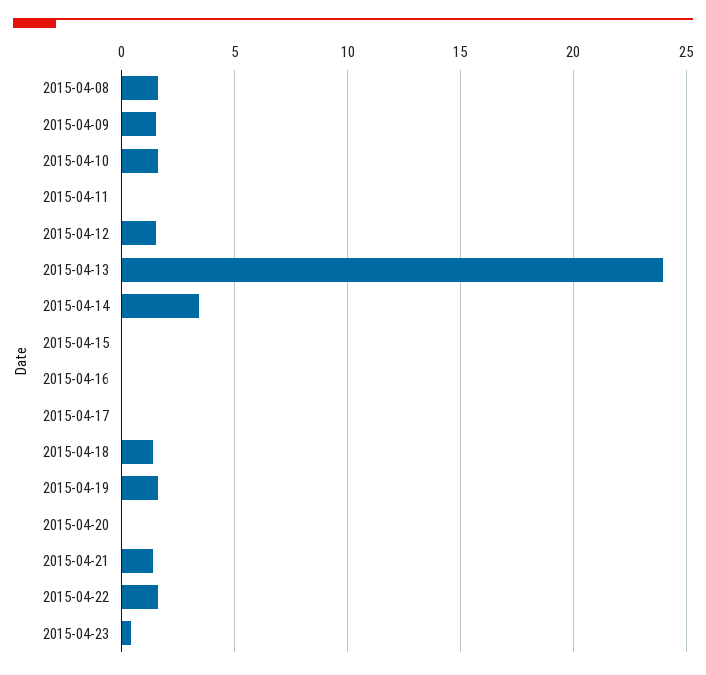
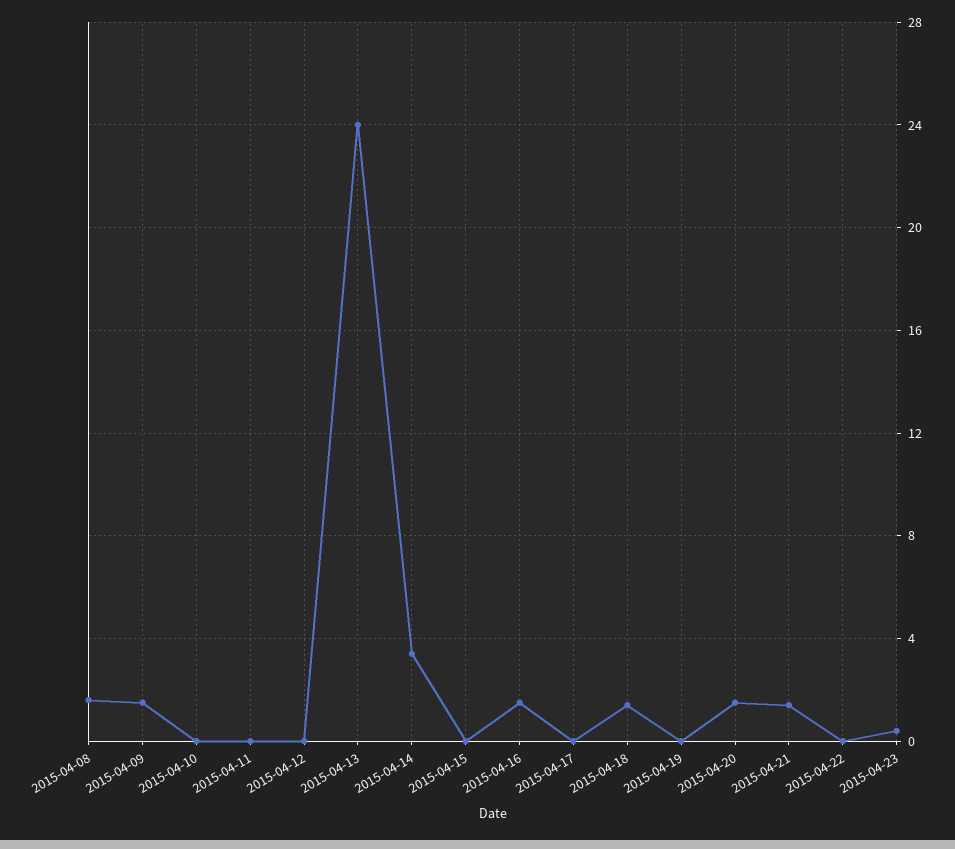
2015-04-10: 1.5 -> 0
2015-04-12: 1.5 -> 0
2015-04-16: 0 -> 1.5
2015-04-19: 1.5 -> 0
2015-04-20: 0 -> 1.5
2015-04-22: 1.5 -> 0

